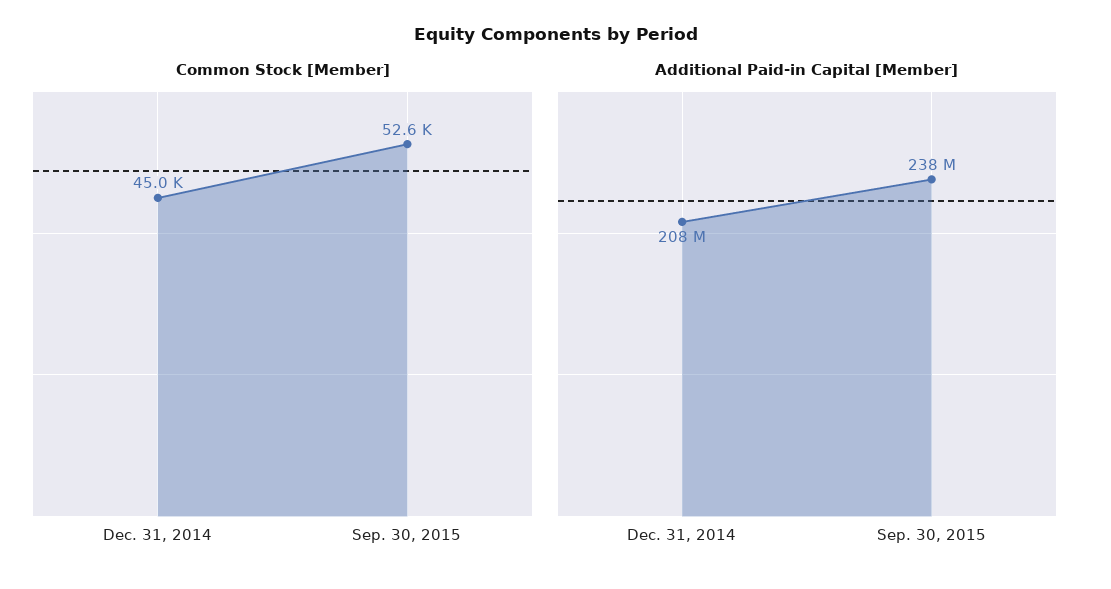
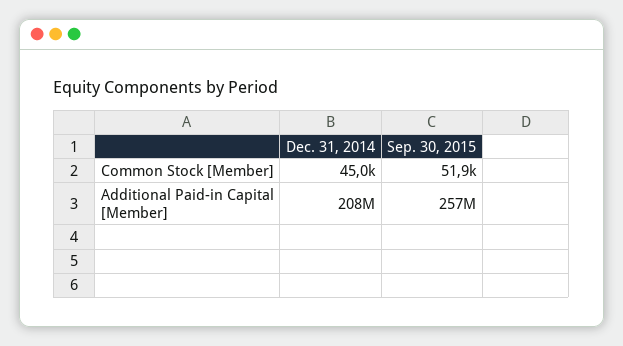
Common Stock [Member], Sep. 30, 2015: 52600 -> 51900
Additional Paid-in Capital [Member], Sep. 30, 2015: 238000000 -> 257000000

